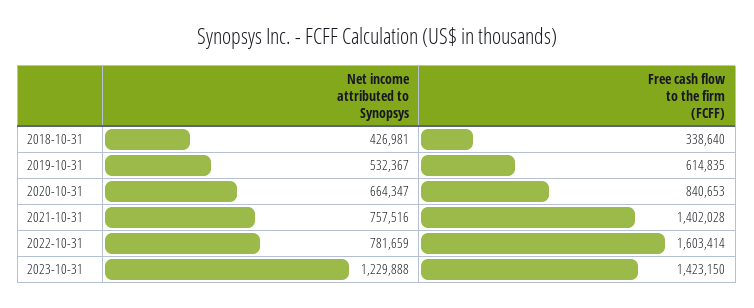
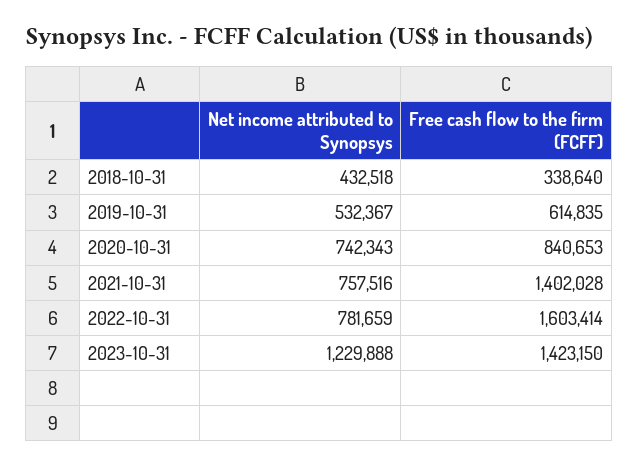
Net income attributed to Synopsys, 2018-10-31: 426981 -> 432518
Net income attributed to Synopsys, 2020-10-31: 664347 -> 742343

